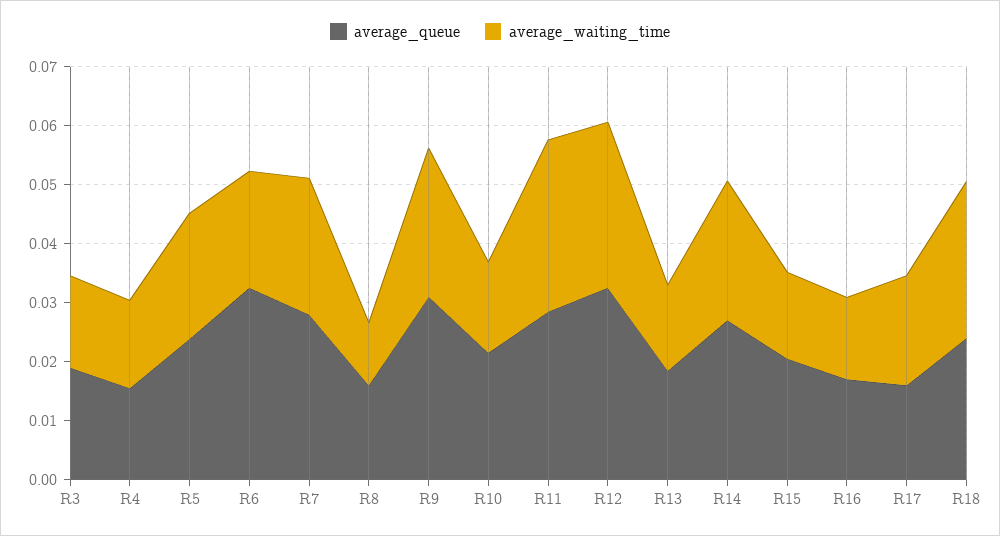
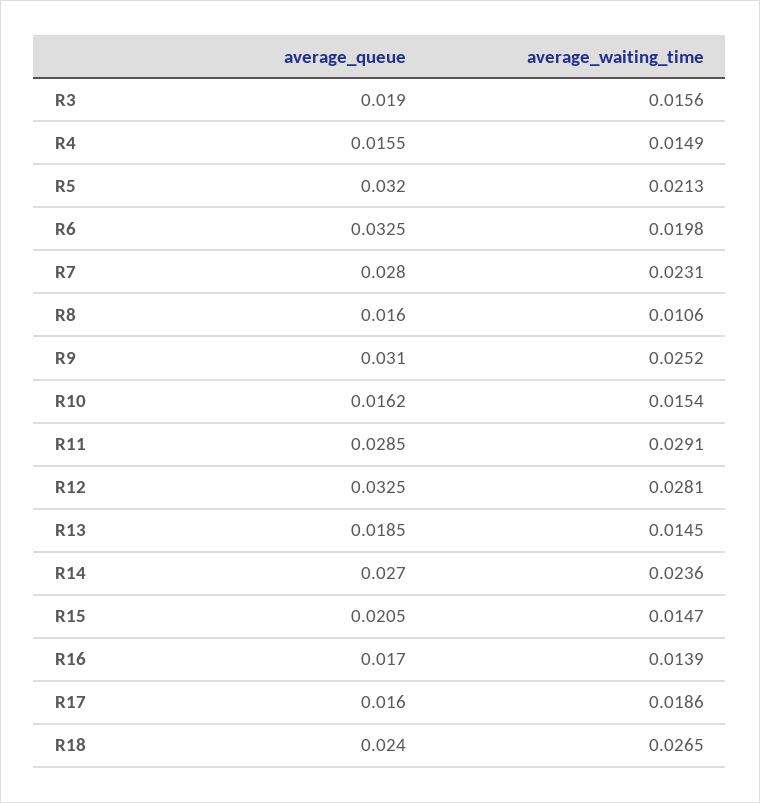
average_queue, R5: 0.024 -> 0.032
average_queue, R10: 0.022 -> 0.0162

